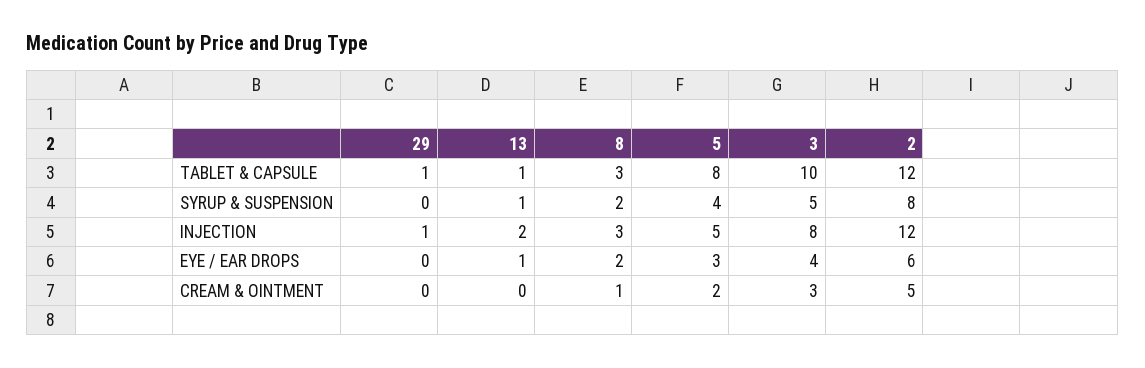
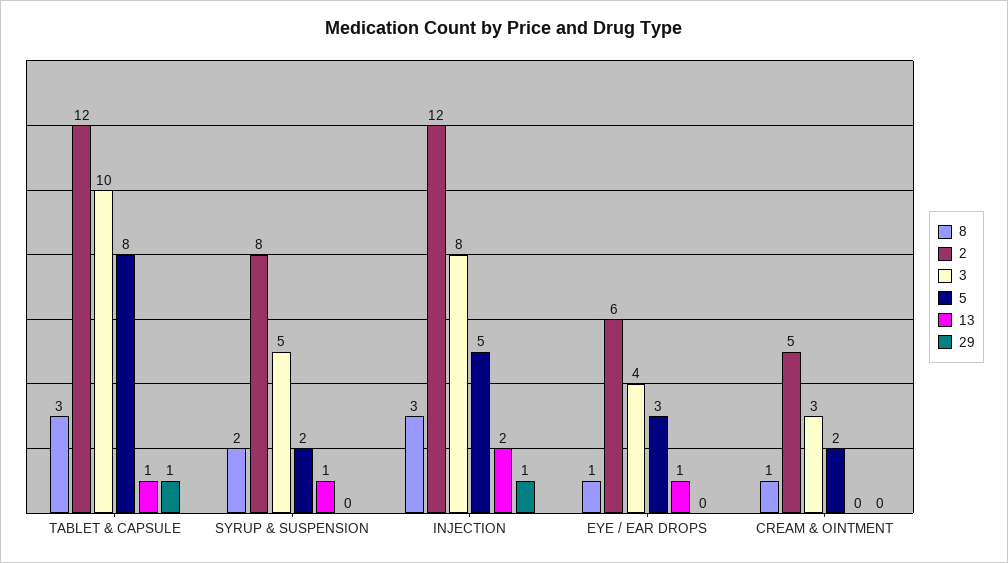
5, SYRUP & SUSPENSION: 4 -> 2
8, EYE / EAR DROPS: 2 -> 1

